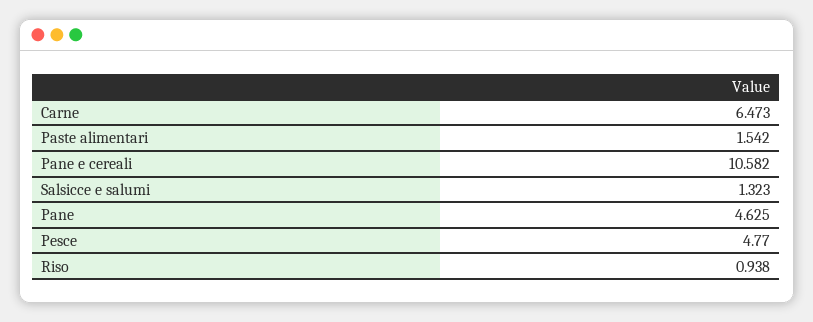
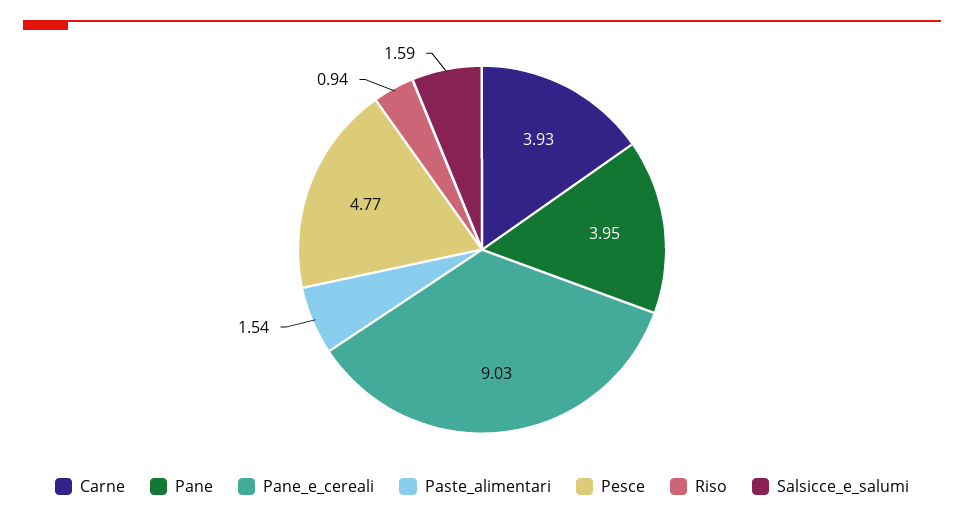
Carne: 6.473 -> 3.93
Pane e cereali: 10.582 -> 9.03
Salsicce e salumi: 1.323 -> 1.59
Pane: 4.625 -> 3.95

